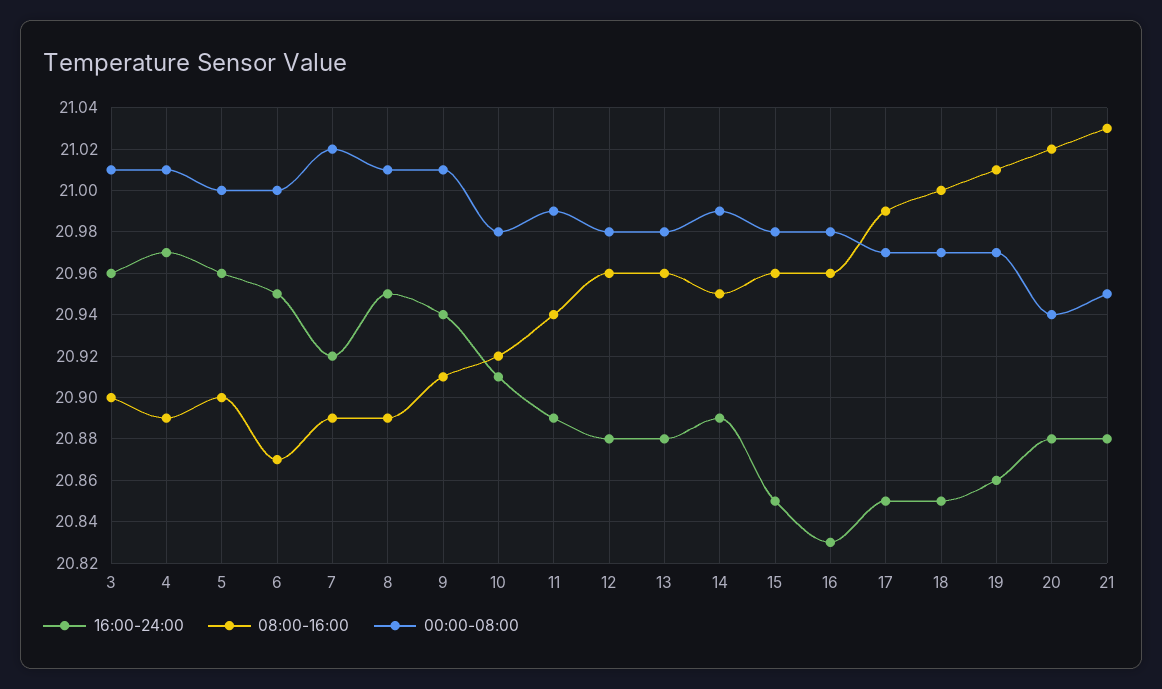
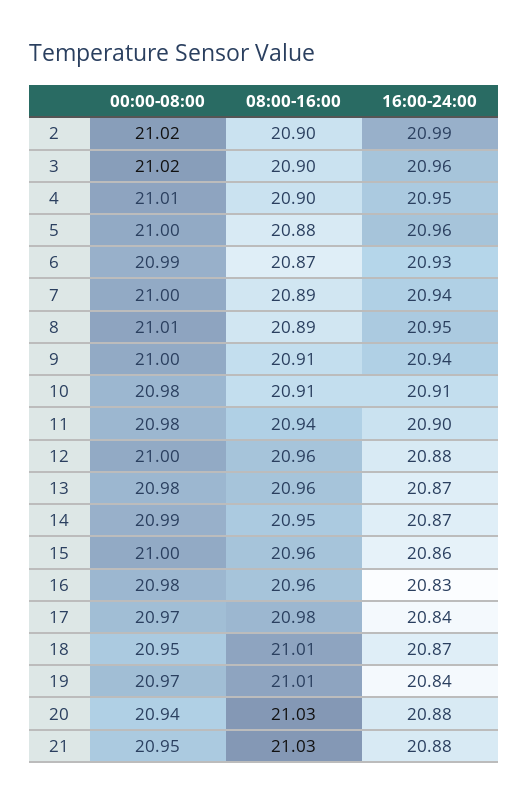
00:00-08:00, 3: 21.01 -> 21.02
16:00-24:00, 4: 20.97 -> 20.95
08:00-16:00, 4: 20.89 -> 20.9
08:00-16:00, 5: 20.9 -> 20.88
16:00-24:00, 6: 20.95 -> 20.93
00:00-08:00, 6: 21 -> 20.99
16:00-24:00, 7: 20.92 -> 20.94
00:00-08:00, 7: 21.02 -> 21
00:00-08:00, 9: 21.01 -> 21
08:00-16:00, 10: 20.92 -> 20.91
16:00-24:00, 11: 20.89 -> 20.9
00:00-08:00, 11: 20.99 -> 20.98
00:00-08:00, 12: 20.98 -> 21
16:00-24:00, 13: 20.88 -> 20.87
16:00-24:00, 14: 20.89 -> 20.87
16:00-24:00, 15: 20.85 -> 20.86
00:00-08:00, 15: 20.98 -> 21
16:00-24:00, 17: 20.85 -> 20.84
08:00-16:00, 17: 20.99 -> 20.98
16:00-24:00, 18: 20.85 -> 20.87
08:00-16:00, 18: 21 -> 21.01
00:00-08:00, 18: 20.97 -> 20.95
16:00-24:00, 19: 20.86 -> 20.84
08:00-16:00, 20: 21.02 -> 21.03
00:00-08:00, 2: none -> 21.02
08:00-16:00, 2: none -> 20.9
16:00-24:00, 2: none -> 20.99

